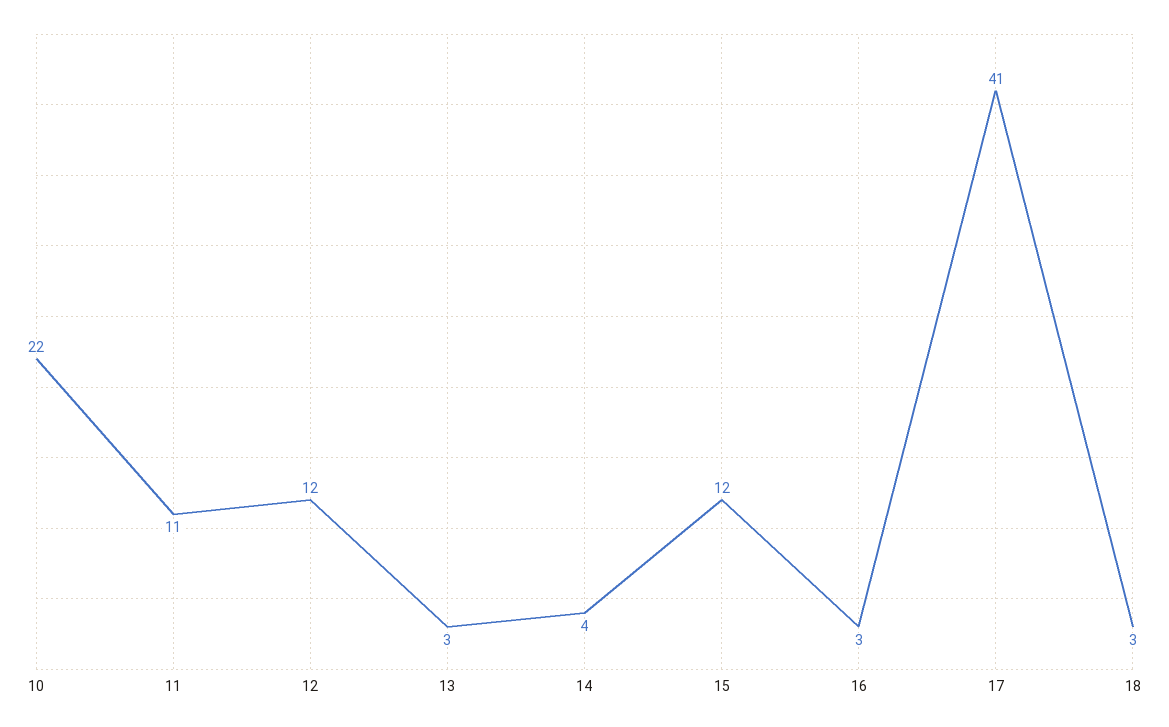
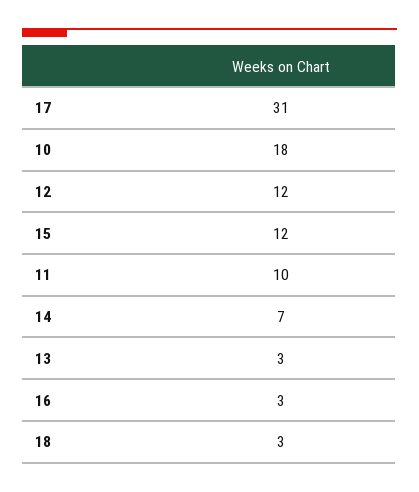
10: 22 -> 18
11: 11 -> 10
14: 4 -> 7
17: 41 -> 31

